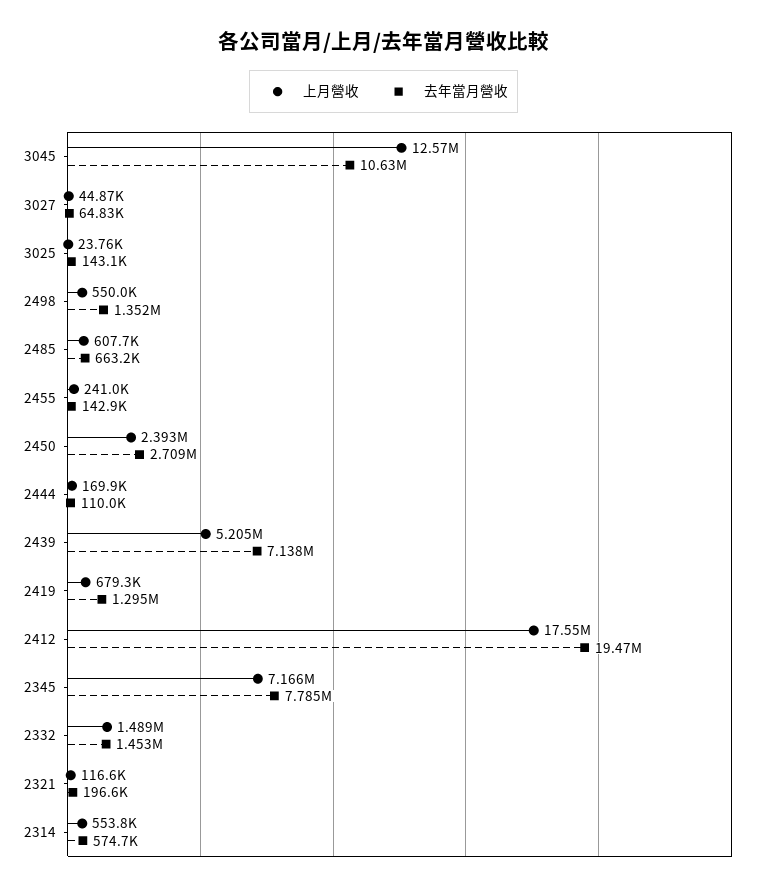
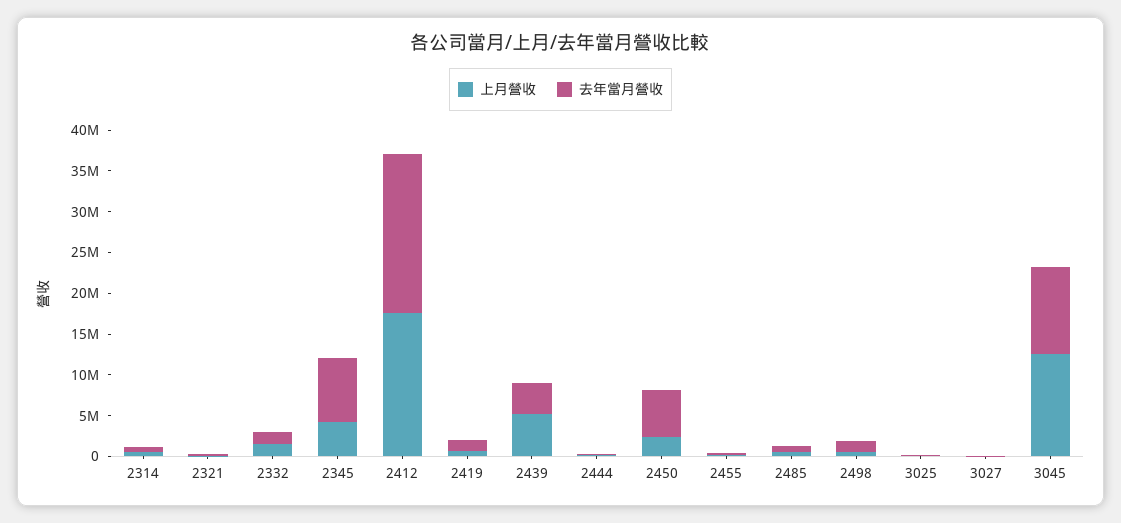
去年當月營收, 2450: 2709000 -> 6000000
去年當月營收, 2439: 7138000 -> 4000000
上月營收, 2345: 7166000 -> 4000000

